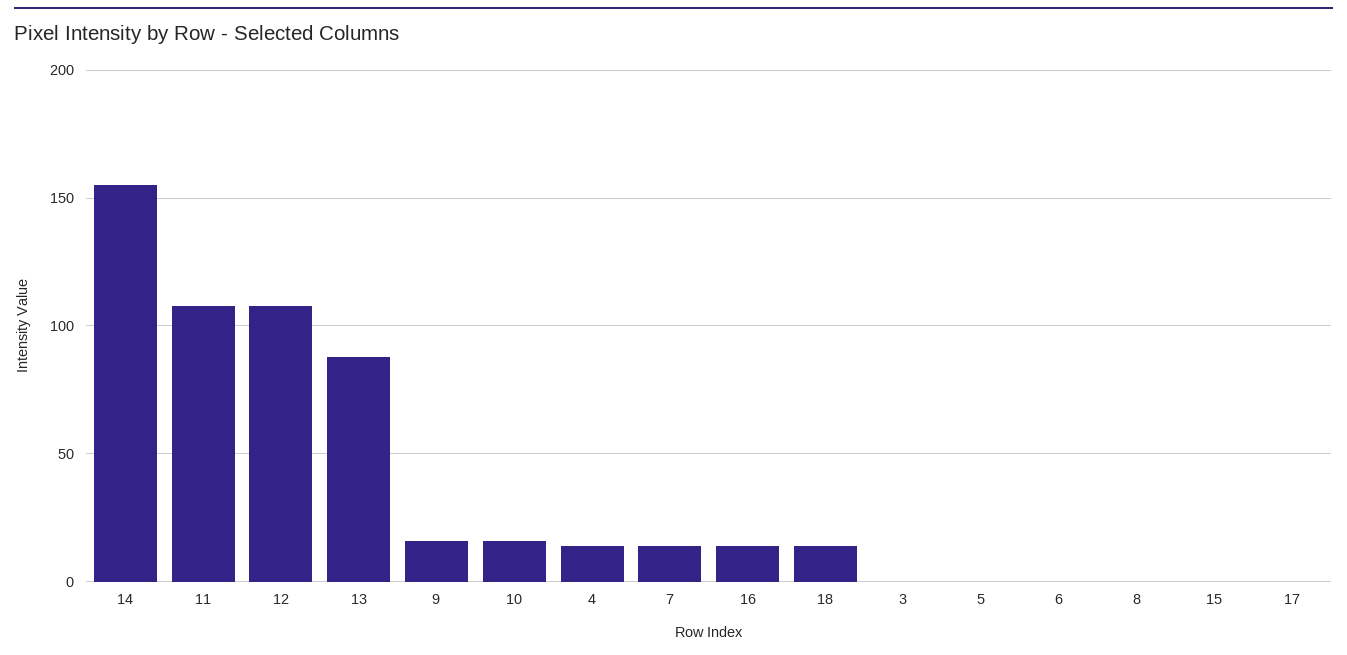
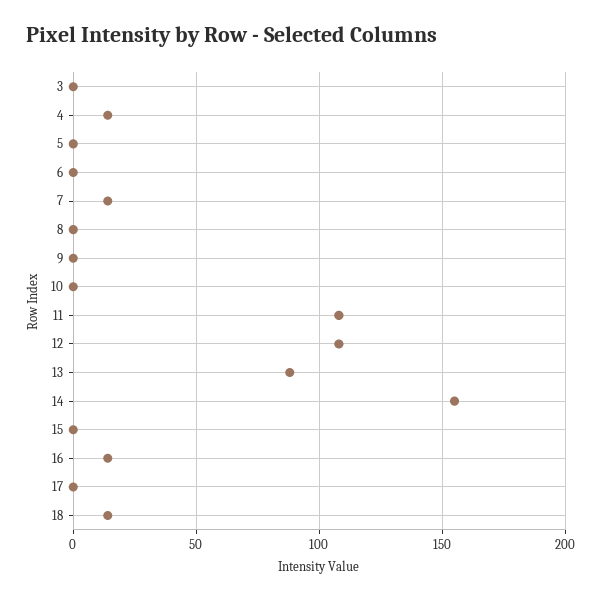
9: 15 -> 0
10: 15 -> 0

